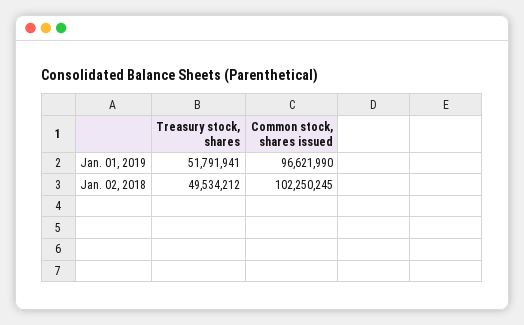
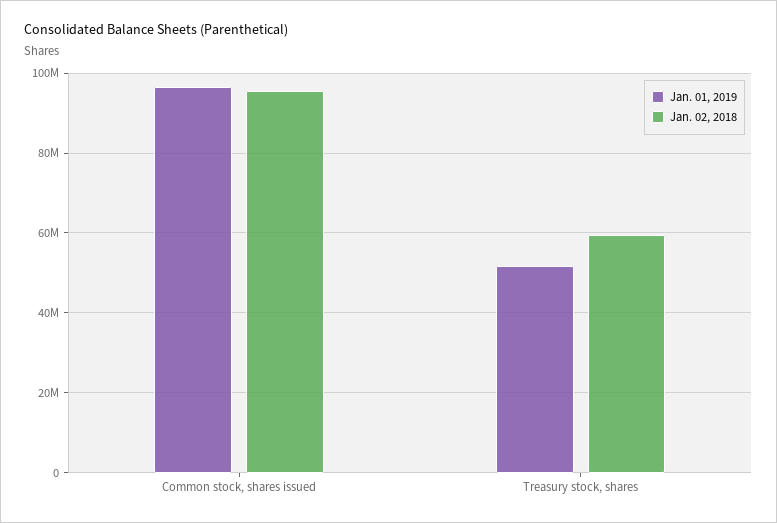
Jan. 02, 2018, Treasury stock, shares: 49534212 -> 60000000
Jan. 02, 2018, Common stock, shares issued: 102250245 -> 96000000

